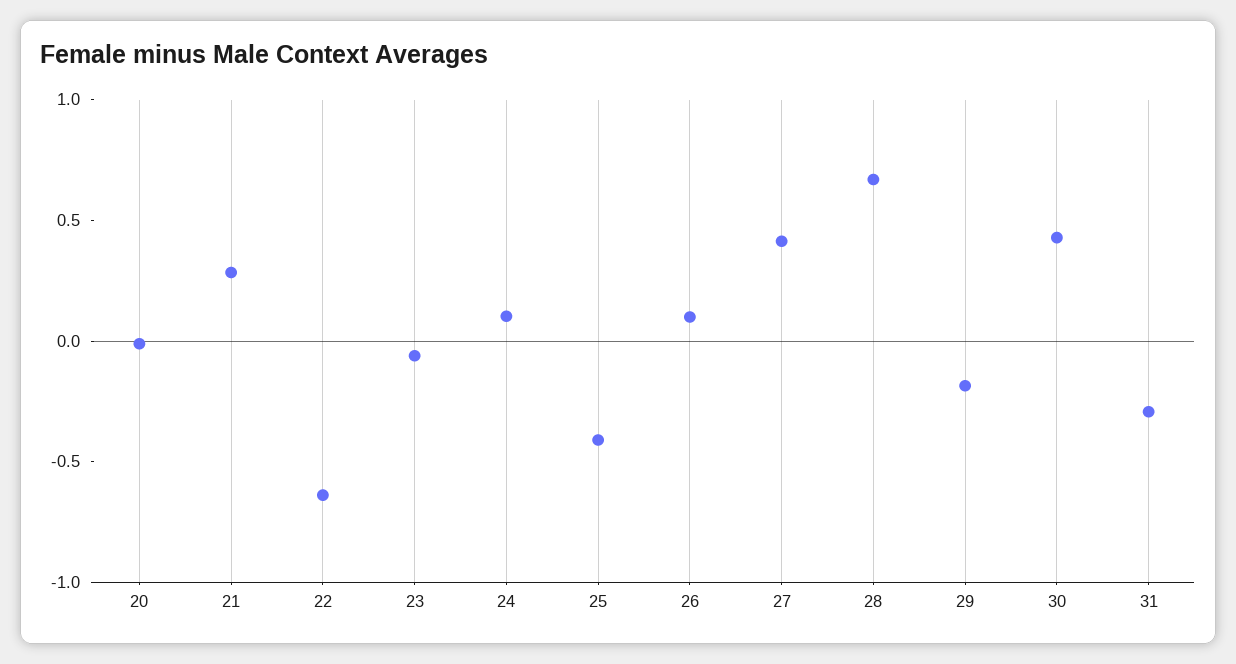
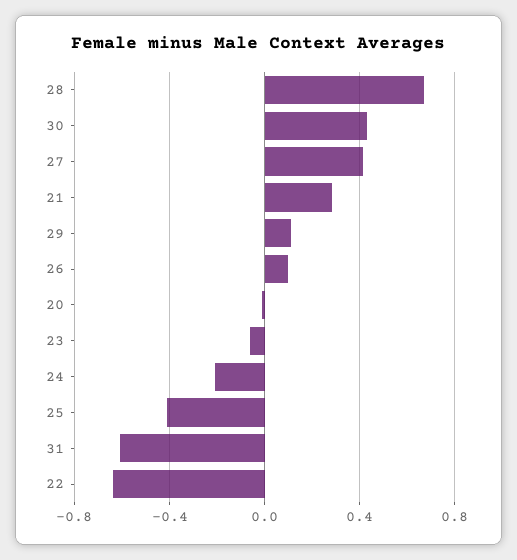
24: 0.1 -> -0.2
29: -0.2 -> 0.1
31: -0.3 -> -0.6

